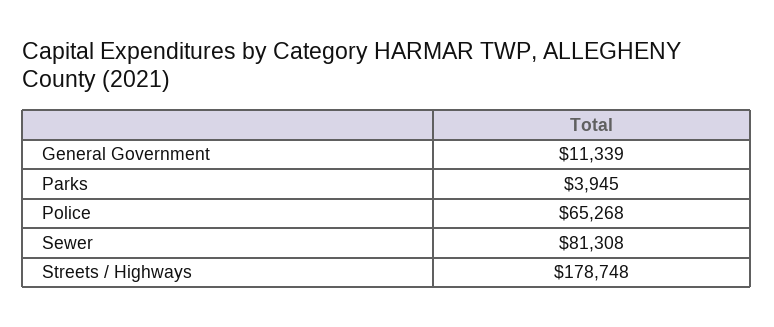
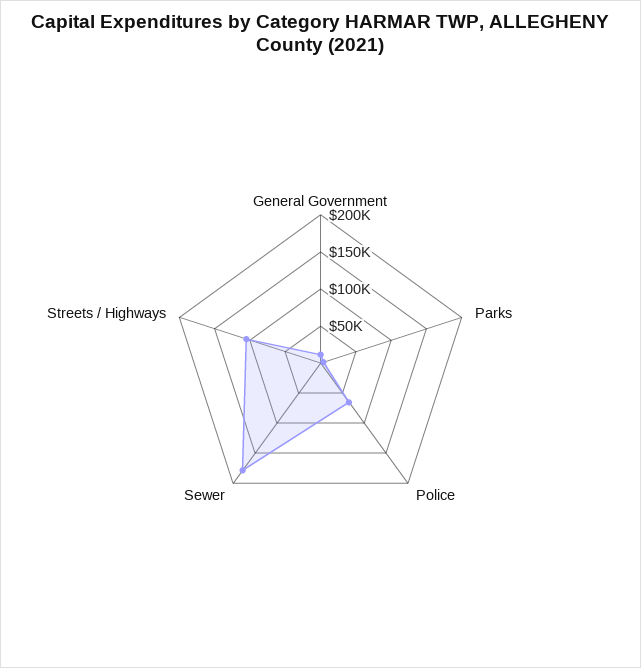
Sewer: 81308 -> 175000
Streets / Highways: 178748 -> 100000

